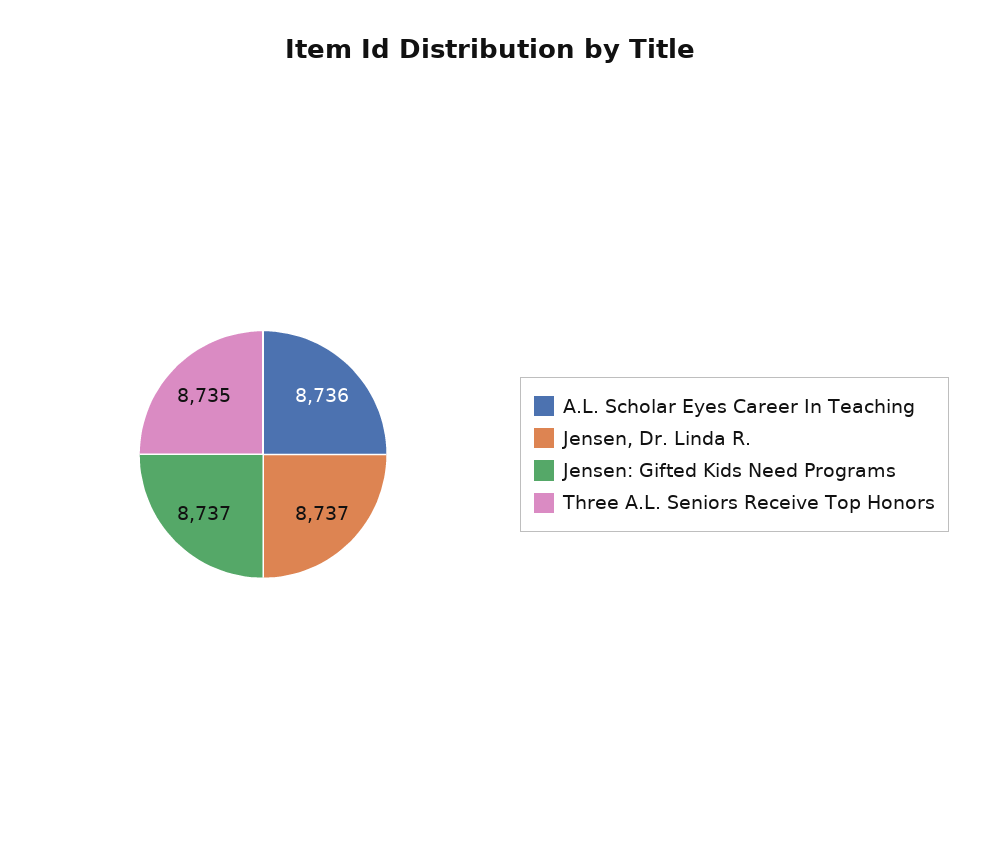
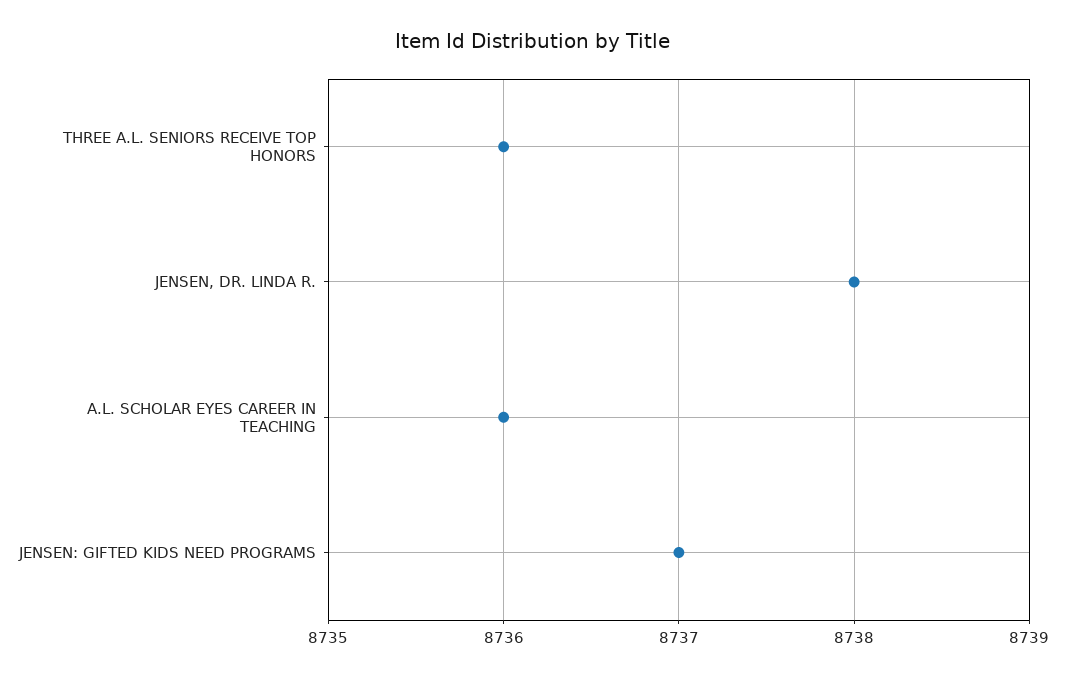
Jensen, Dr. Linda R.: 8737 -> 8738
Three A.L. Seniors Receive Top Honors: 8735 -> 8736

